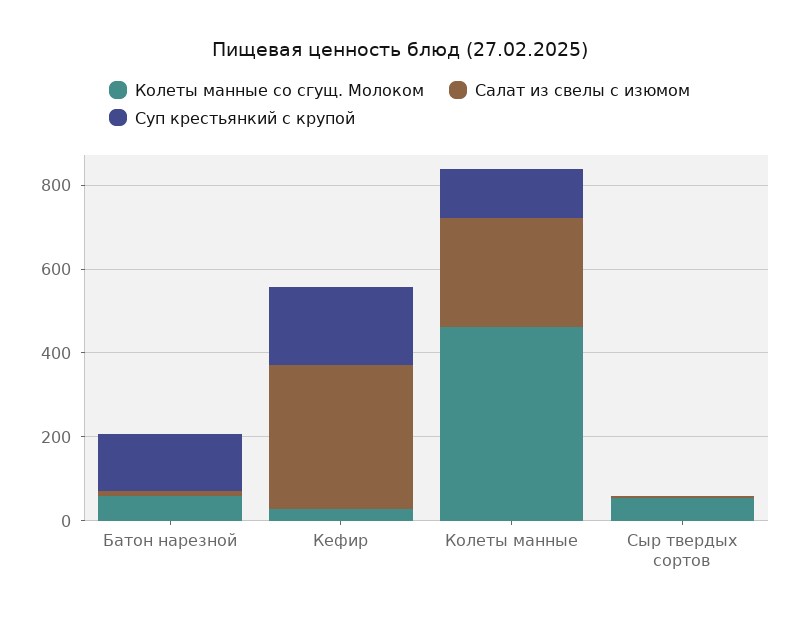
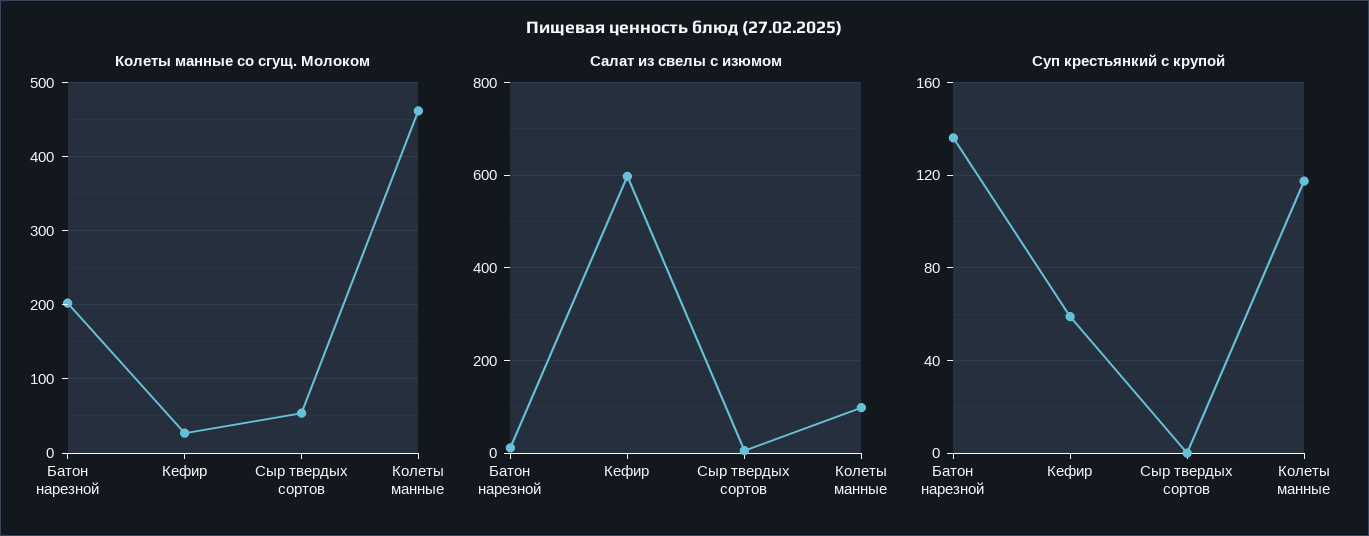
Колеты манные со сгущ. Молоком, Батон нарезной: 50 -> 200
Салат из свелы с изюмом, Кефир: 350 -> 600
Суп крестьянкий с крупой, Кефир: 200 -> 60
Салат из свелы с изюмом, Колеты манные: 250 -> 100

